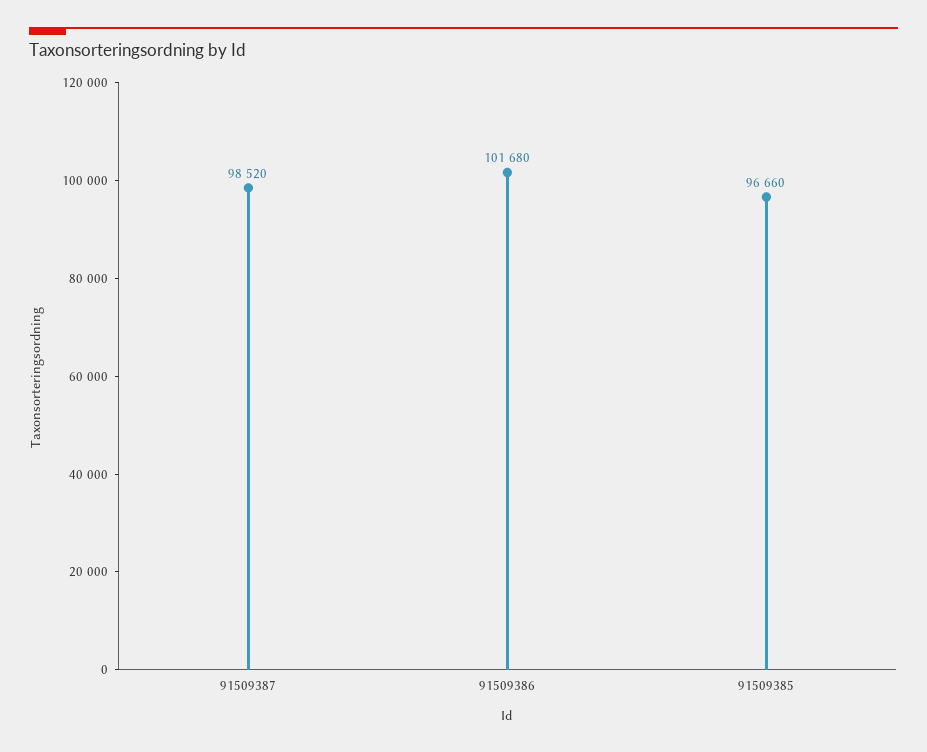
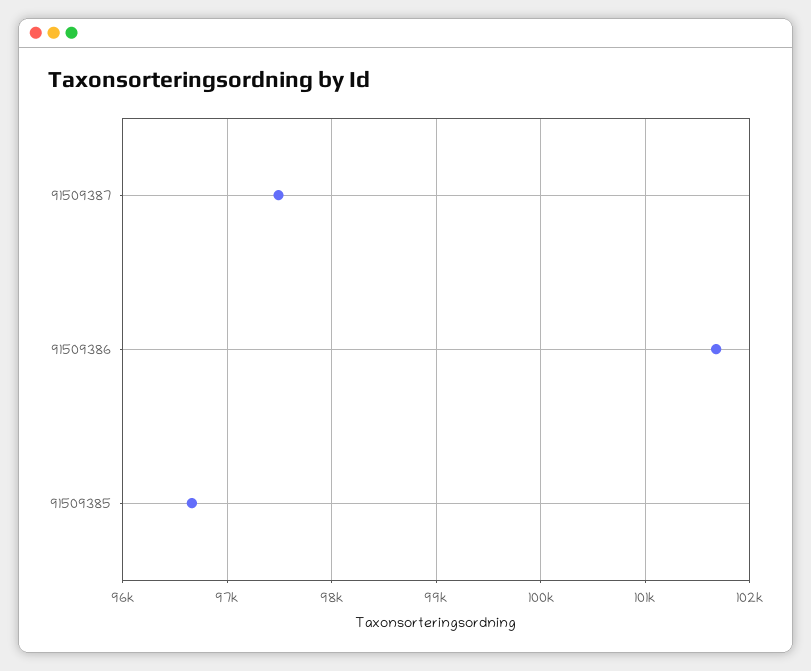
91509387: 98520 -> 97500

